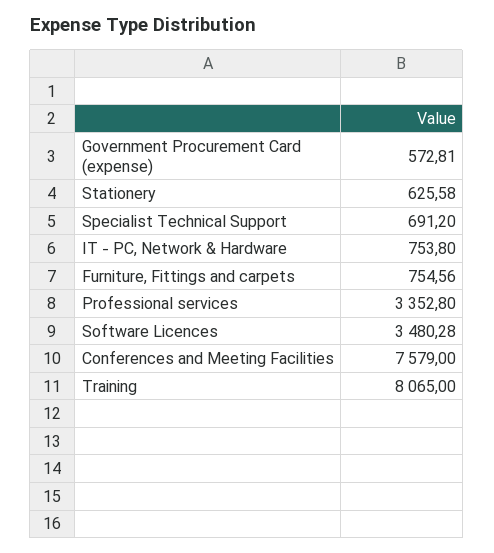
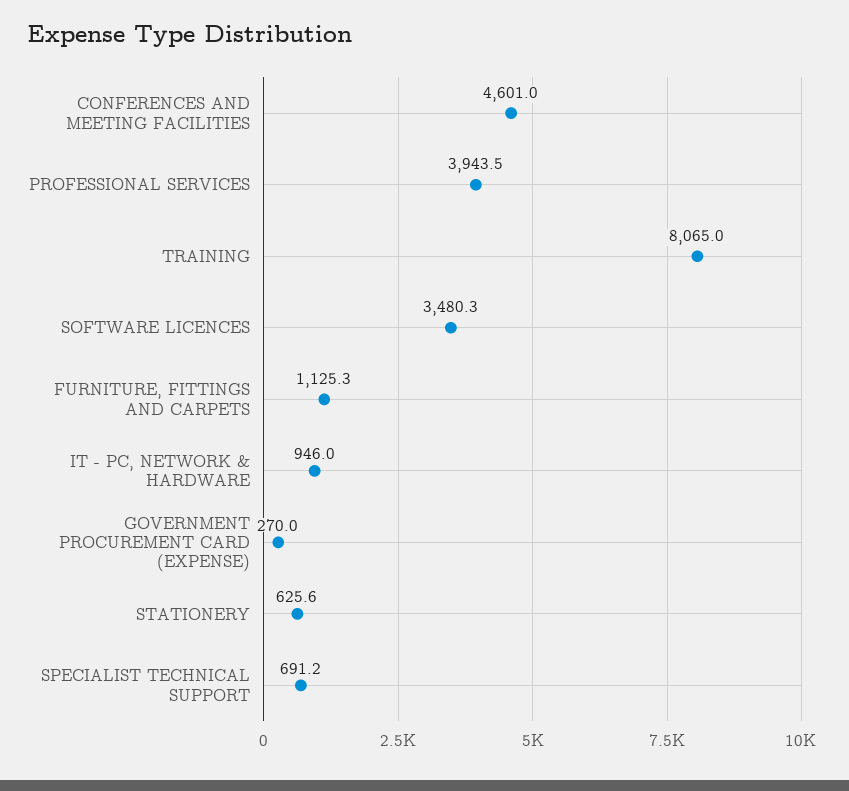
Government Procurement Card (expense): 572.81 -> 270
IT - PC, Network & Hardware: 753.8 -> 946
Furniture, Fittings and carpets: 754.56 -> 1125.3
Professional services: 3352.8 -> 3943.5
Conferences and Meeting Facilities: 7579 -> 4601

